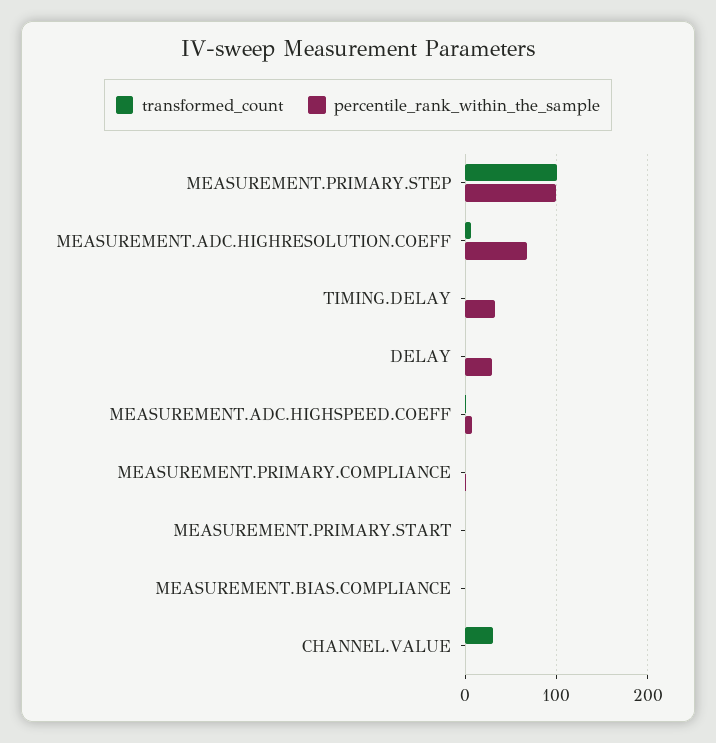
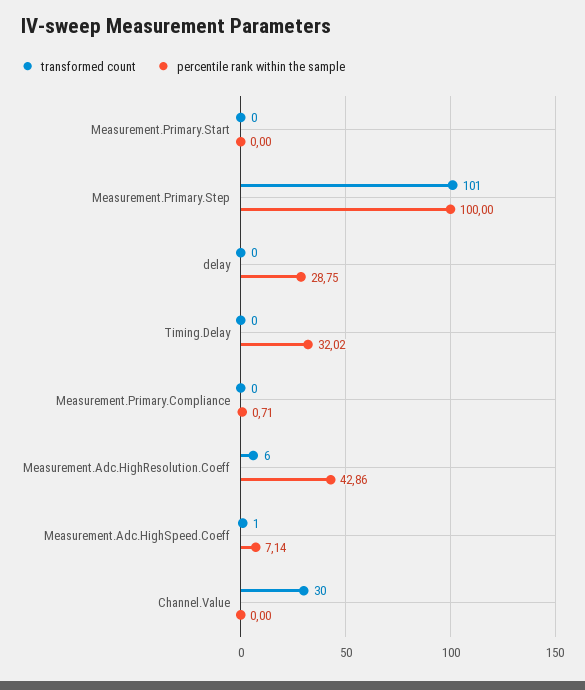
percentile_rank_within_the_sample, MEASUREMENT.ADC.HIGHRESOLUTION.COEFF: 70 -> 42.86
transformed_count, MEASUREMENT.BIAS.COMPLIANCE: 0 -> none
percentile_rank_within_the_sample, MEASUREMENT.BIAS.COMPLIANCE: 0 -> none

